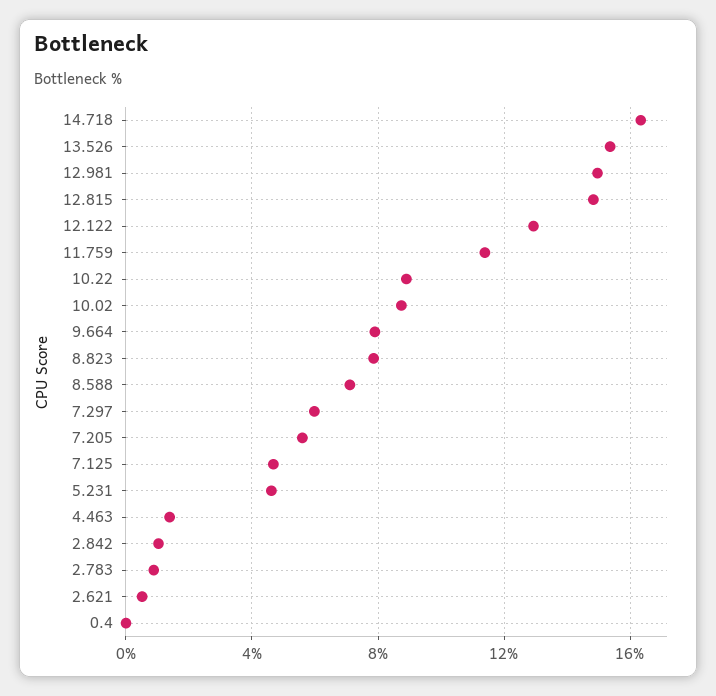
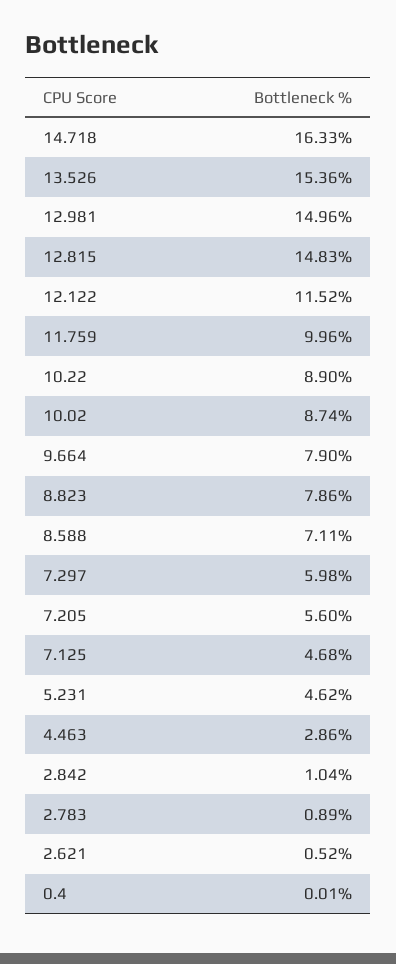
12.122: 13 -> 11.52
11.759: 11.5 -> 9.96
4.463: 1.5 -> 2.86

